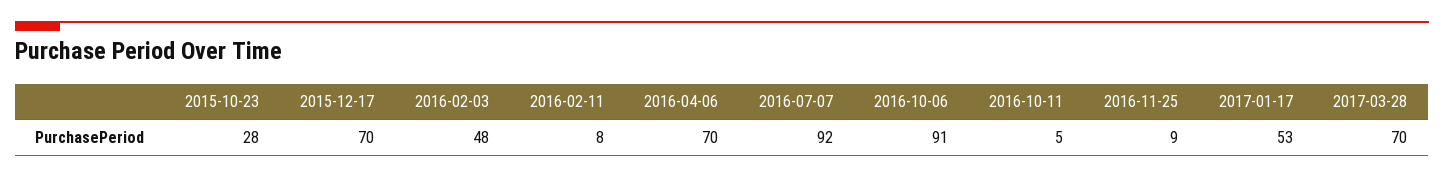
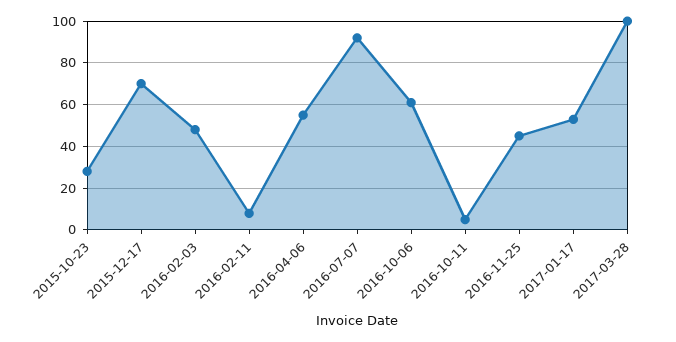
2016-04-06: 70 -> 55
2016-10-06: 91 -> 60
2016-11-25: 9 -> 45
2017-03-28: 70 -> 100

